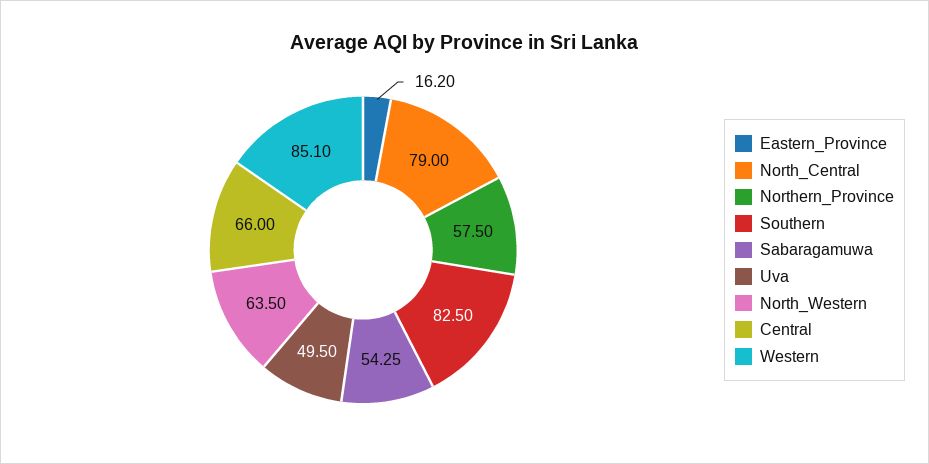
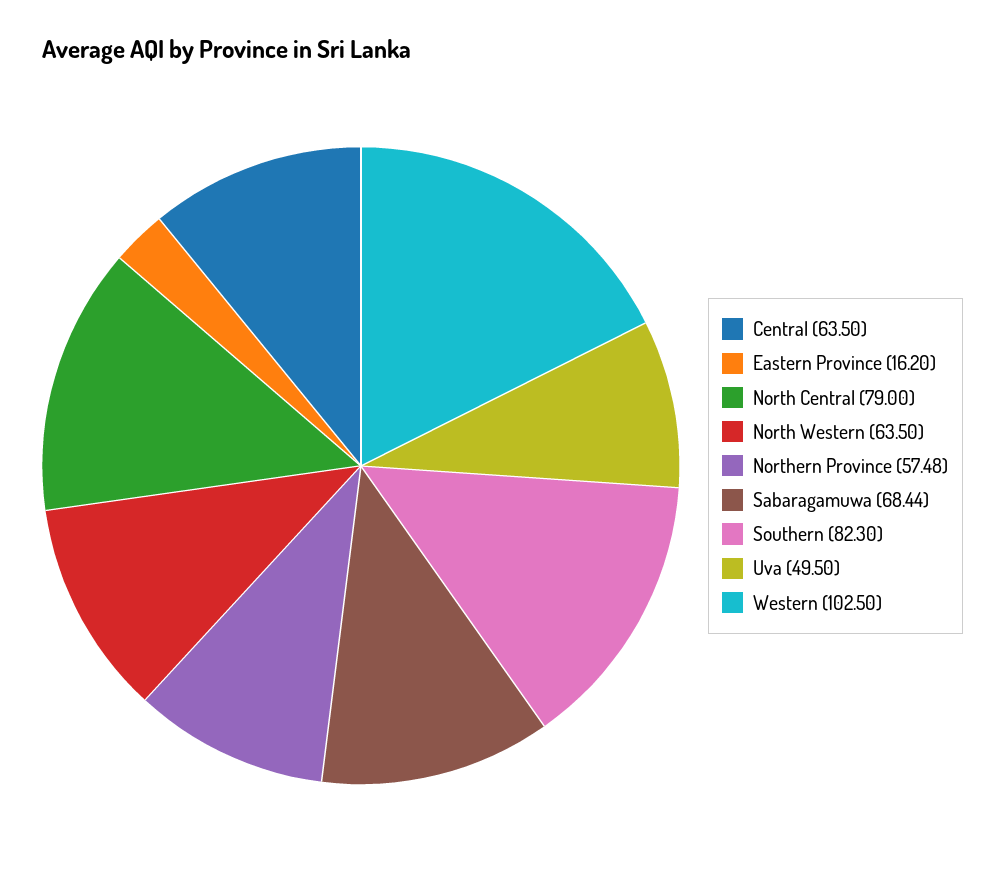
Northern_Province: 57.5 -> 57.48
Southern: 82.5 -> 82.3
Sabaragamuwa: 54.25 -> 68.44
Central: 66 -> 63.5
Western: 85.1 -> 102.5

